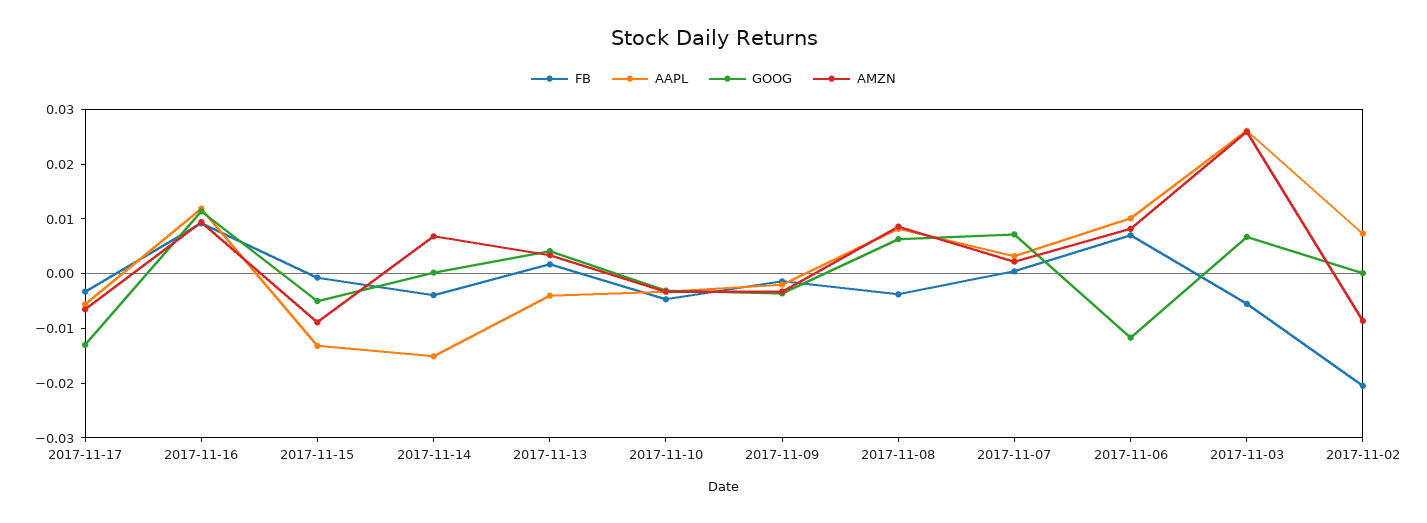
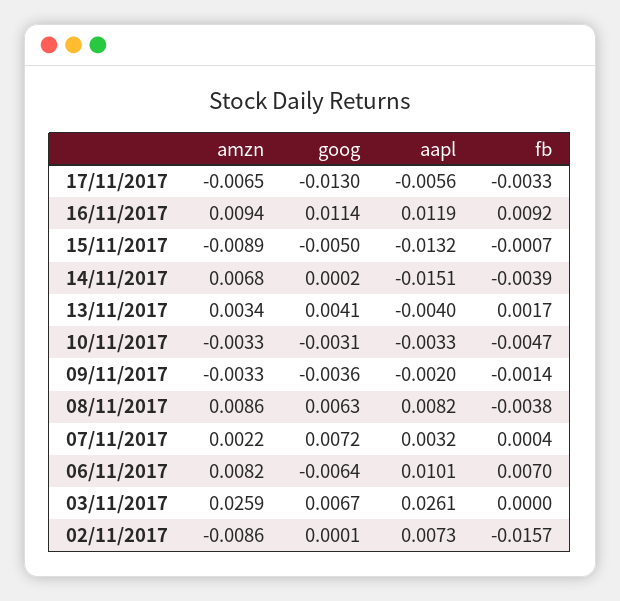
GOOG, 2017-11-06: -0.012 -> -0.0064
FB, 2017-11-03: -0.006 -> 0
FB, 2017-11-02: -0.02 -> -0.0157

